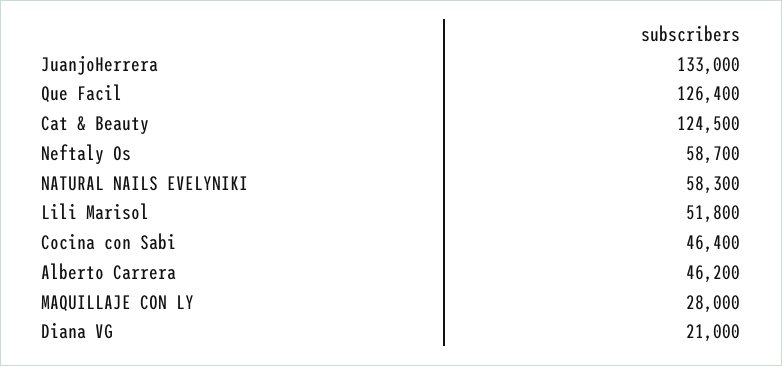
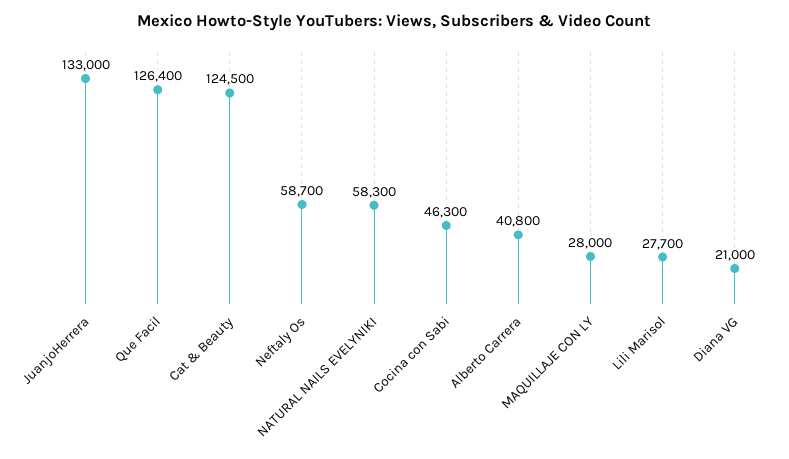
Lili Marisol: 51800 -> 27700
Cocina con Sabi: 46400 -> 46300
Alberto Carrera: 46200 -> 40800

